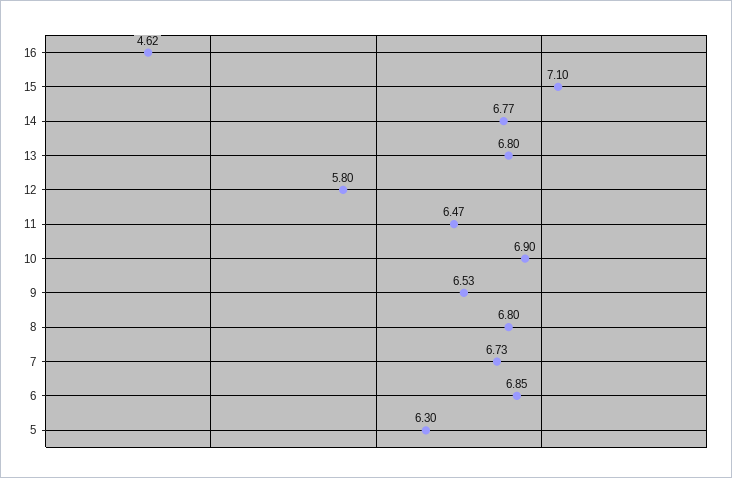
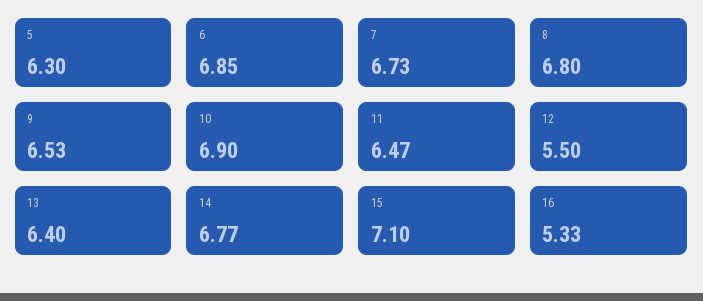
16: 4.62 -> 5.33
13: 6.8 -> 6.4
12: 5.8 -> 5.5

